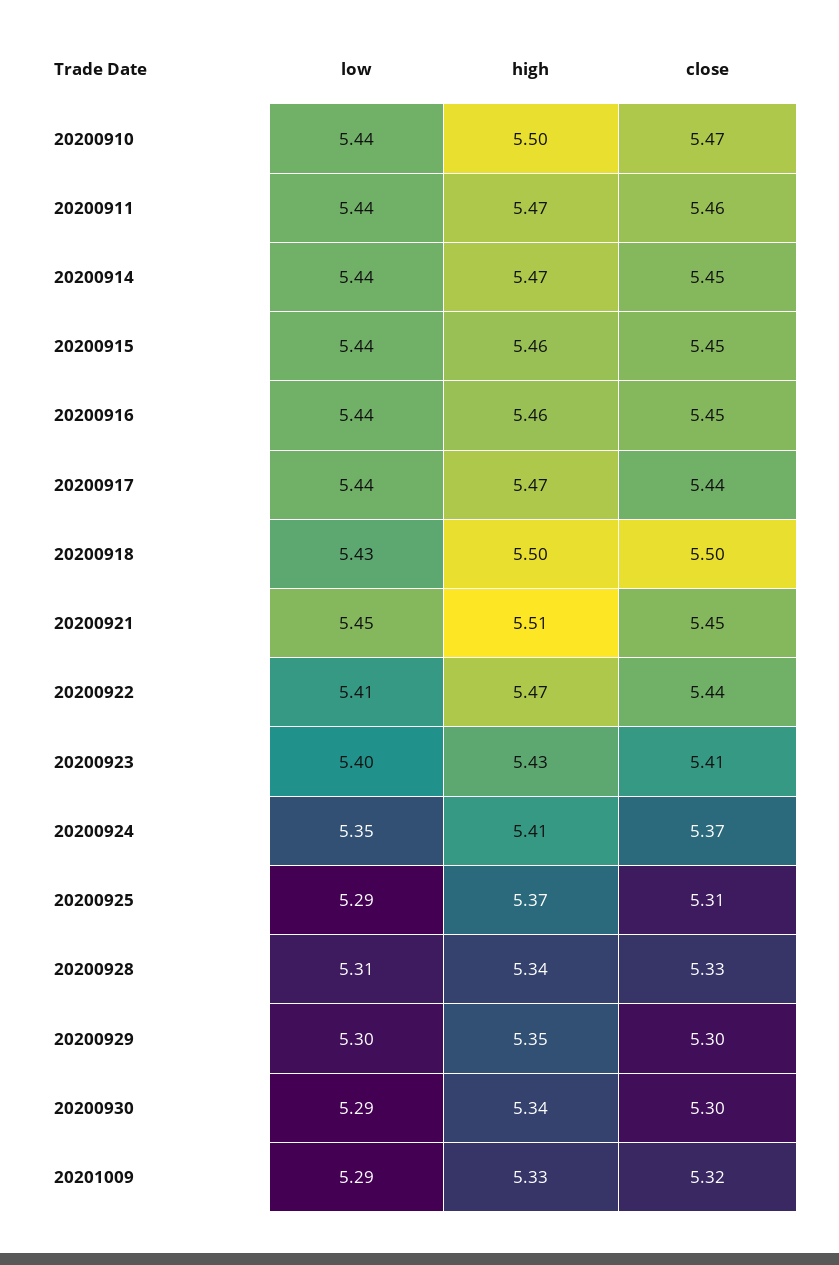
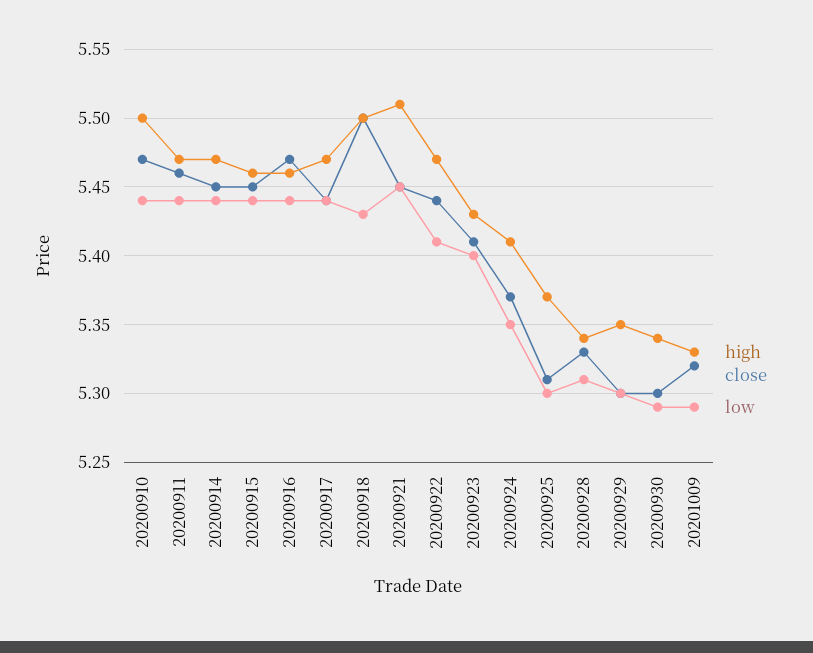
close, 20200916: 5.45 -> 5.47
low, 20200925: 5.29 -> 5.3

